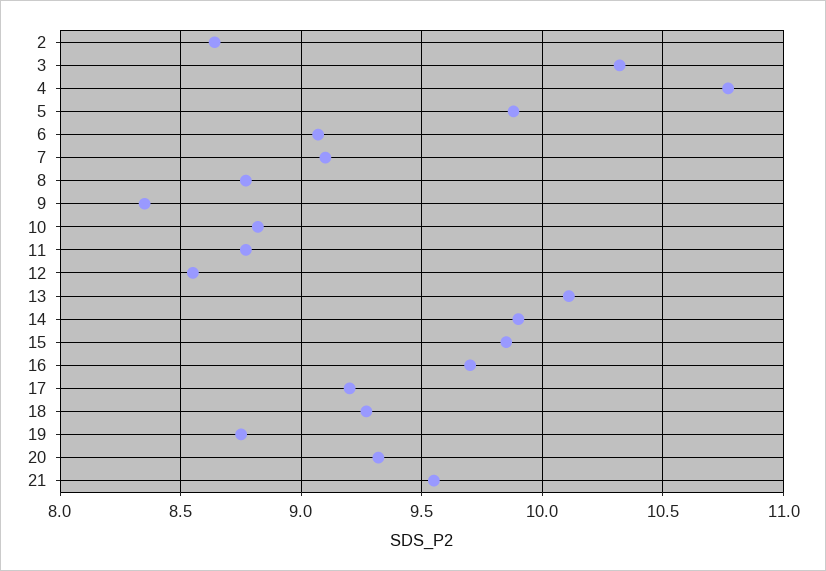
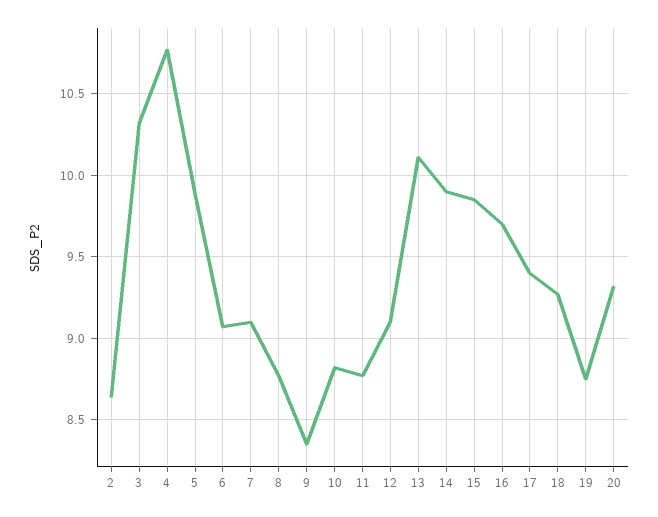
12: 8.55 -> 9.1
17: 9.2 -> 9.4
21: 9.55 -> none

